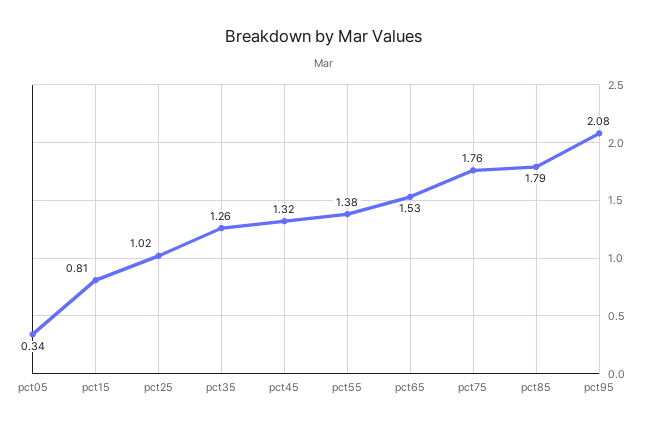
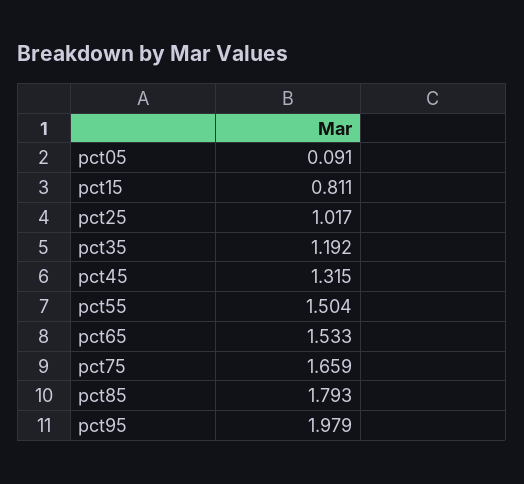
pct05: 0.34 -> 0.091
pct35: 1.26 -> 1.192
pct55: 1.38 -> 1.504
pct75: 1.76 -> 1.659
pct95: 2.08 -> 1.979

